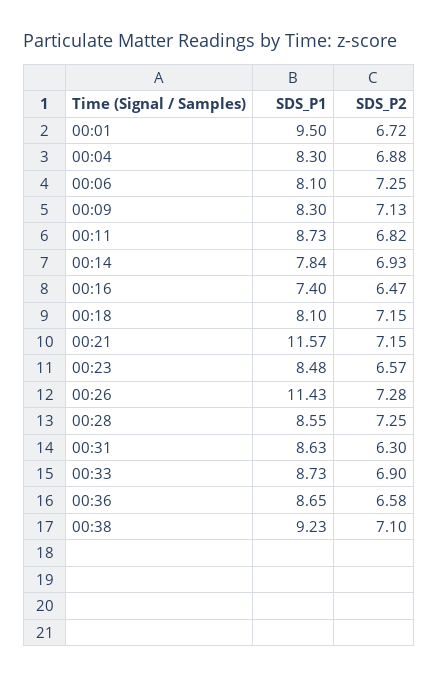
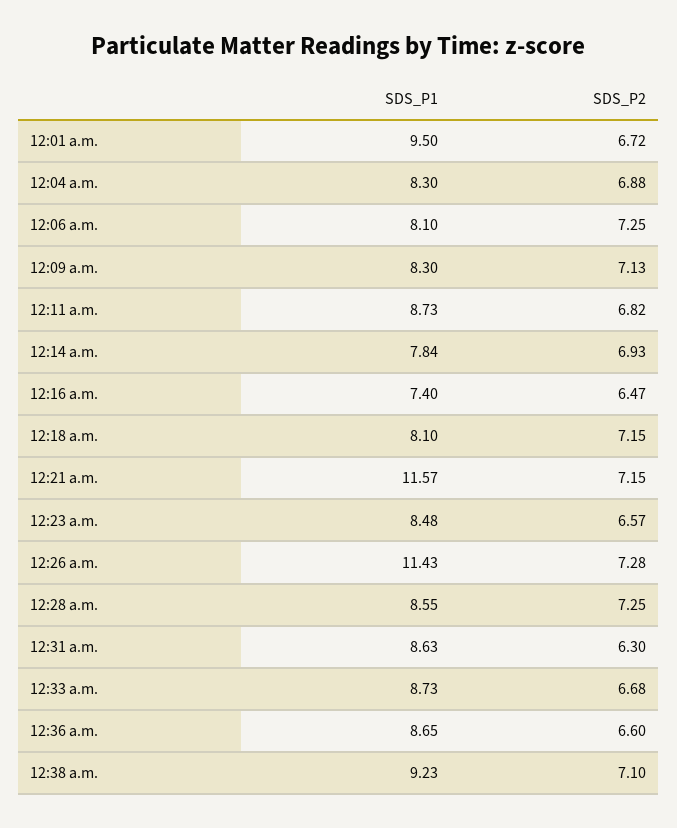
SDS_P2, 00:33: 6.9 -> 6.68
SDS_P2, 00:36: 6.58 -> 6.6

